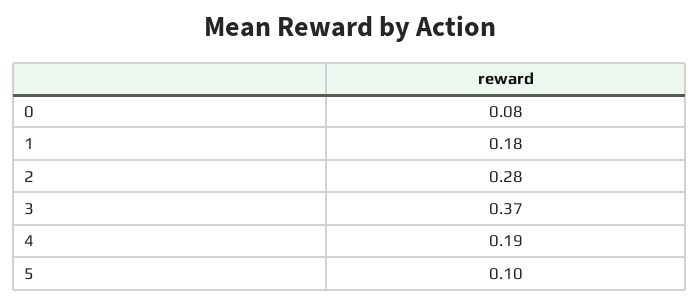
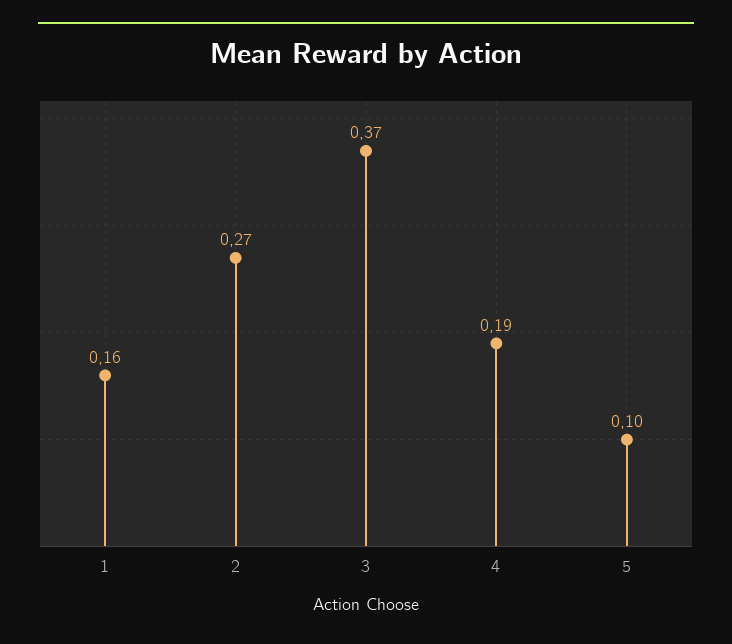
0: 0.08 -> none
1: 0.18 -> 0.16
2: 0.28 -> 0.27

